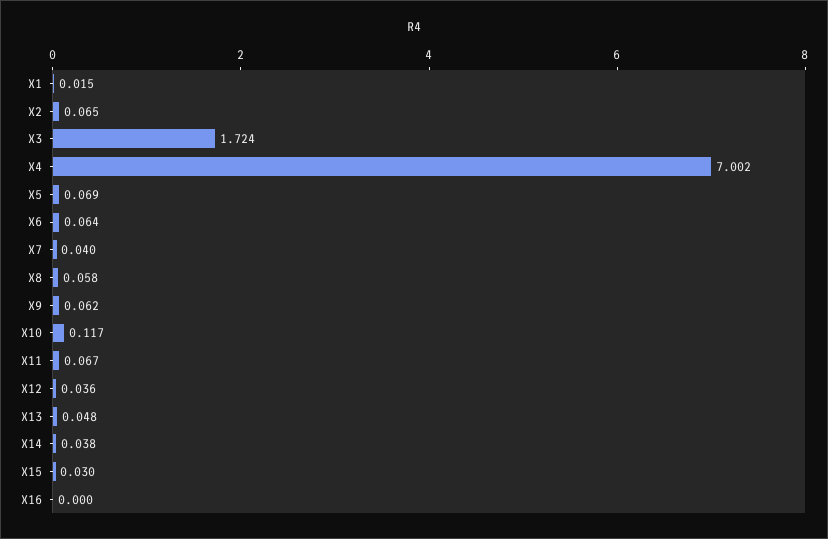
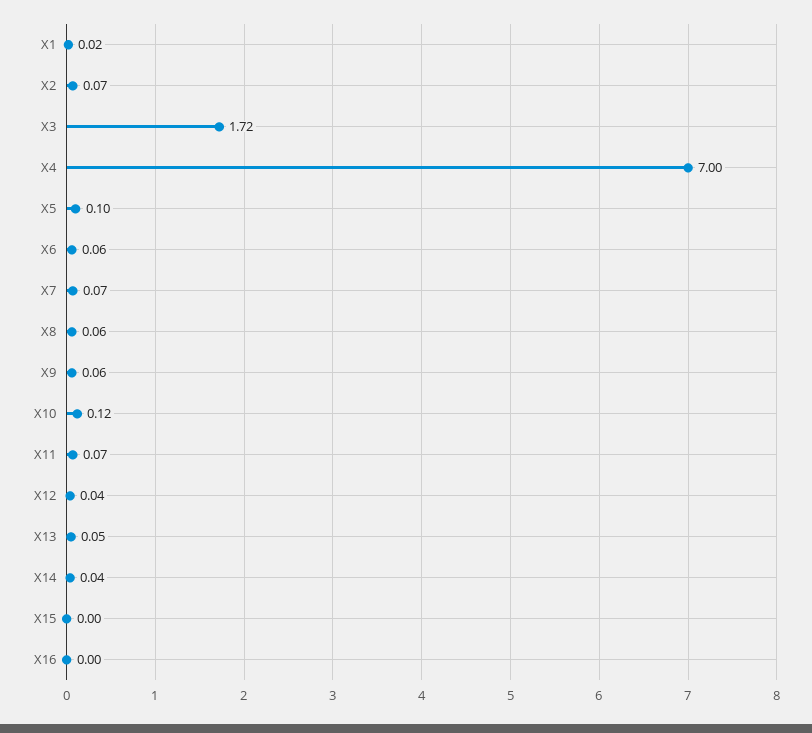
X5: 0.069 -> 0.1
X7: 0.04 -> 0.07
X15: 0.03 -> 0

